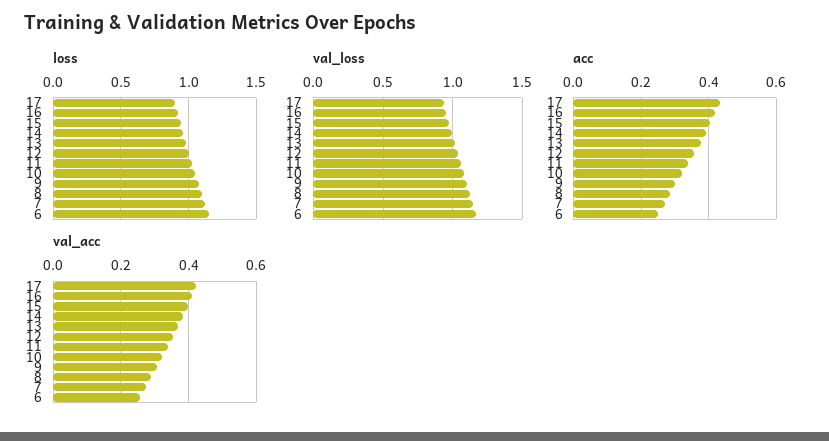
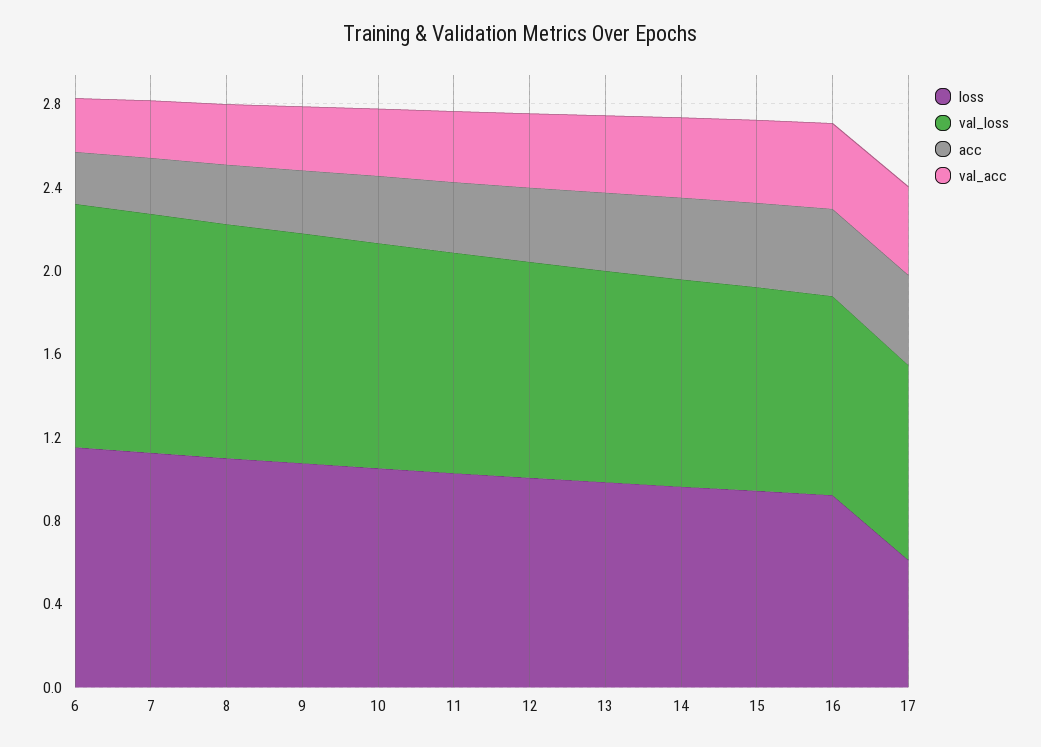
loss, 17: 0.9 -> 0.6

